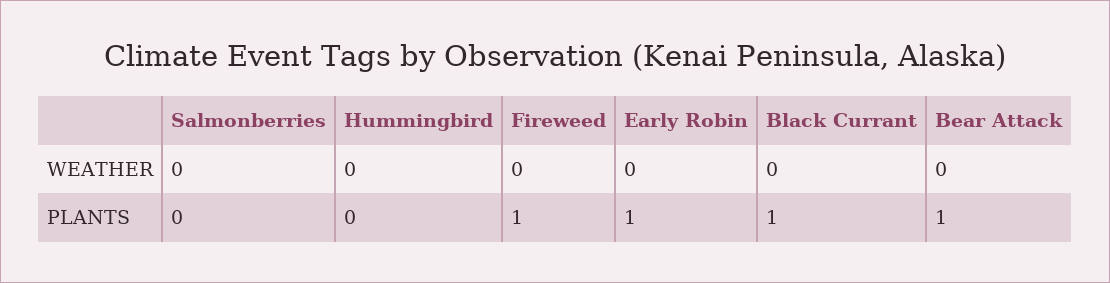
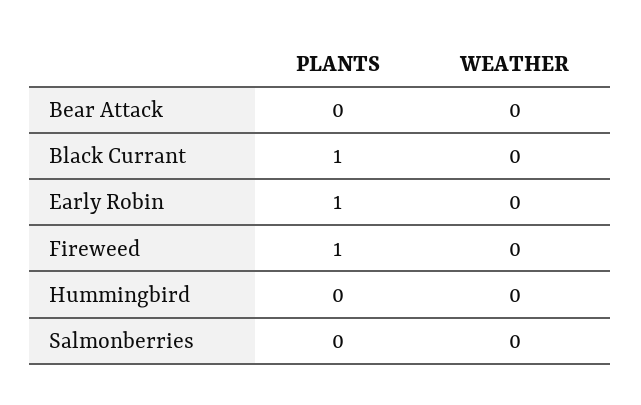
Bear Attack, PLANTS: 1 -> 0

